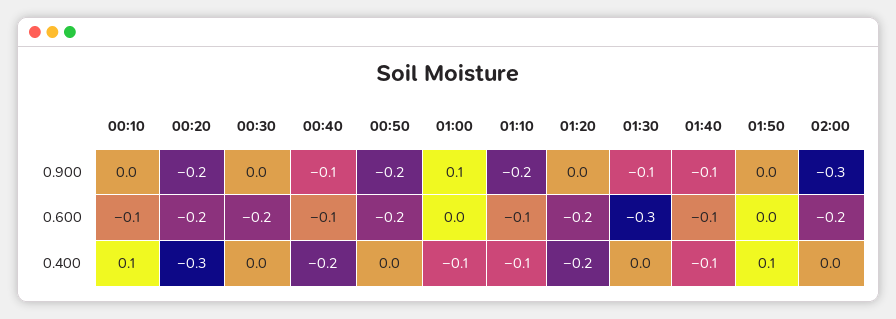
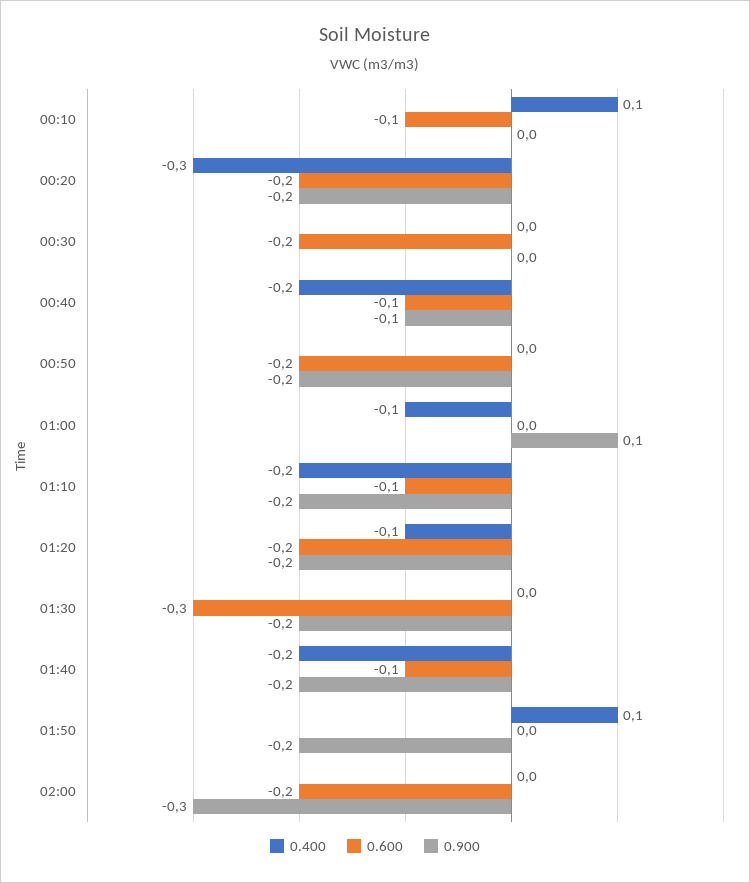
0.900, 01:20: 0 -> -0.2
0.900, 01:30: -0.1 -> -0.2
0.900, 01:40: -0.1 -> -0.2
0.900, 01:50: 0 -> -0.2
0.400, 01:10: -0.1 -> -0.2
0.400, 01:20: -0.2 -> -0.1
0.400, 01:40: -0.1 -> -0.2

